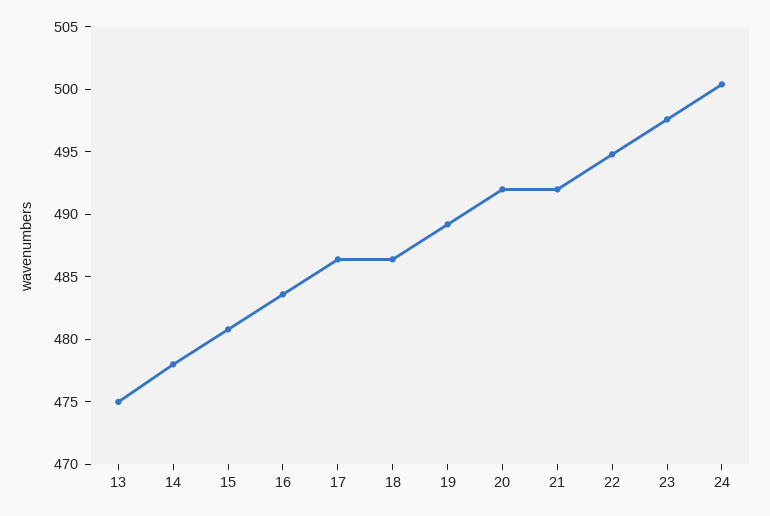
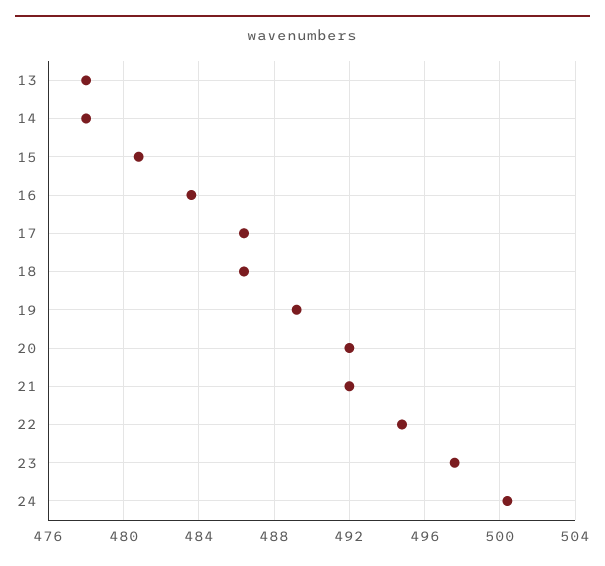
13: 475 -> 478

